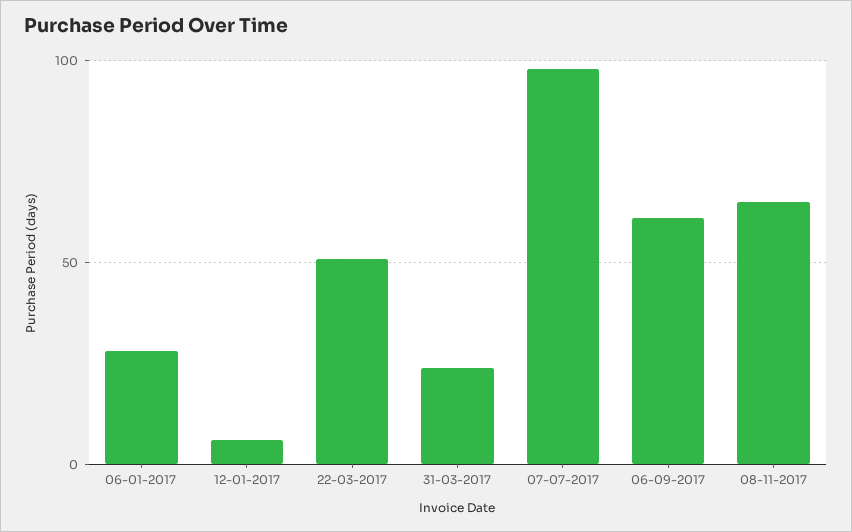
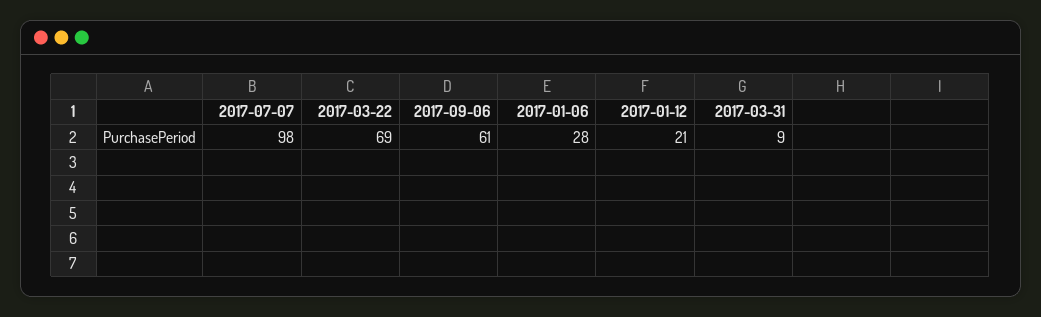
12-01-2017: 5 -> 21
22-03-2017: 50 -> 69
31-03-2017: 25 -> 9
08-11-2017: 65 -> none

